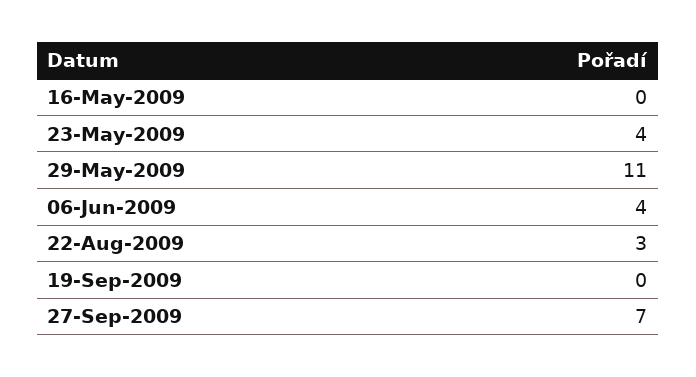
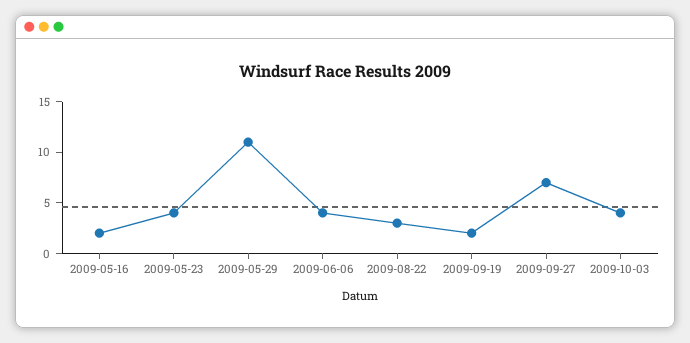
16-May-2009: 0 -> 2
19-Sep-2009: 0 -> 2
2009-10-03: none -> 4

